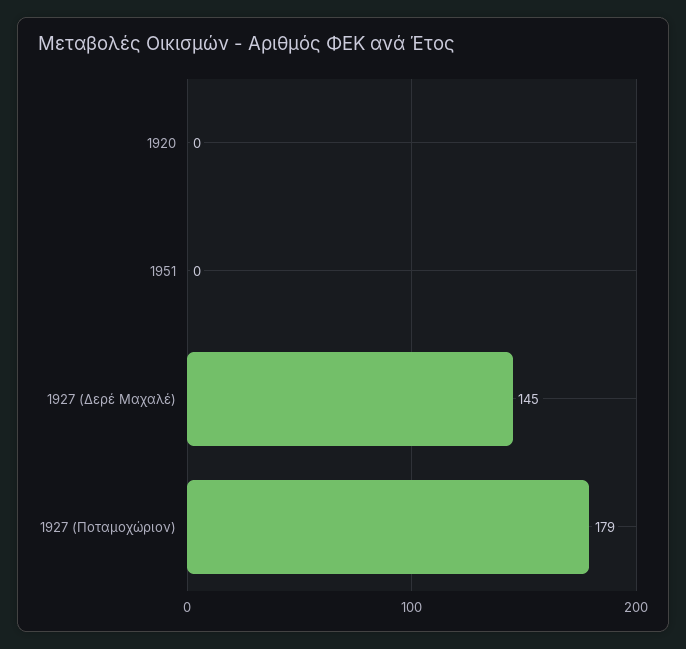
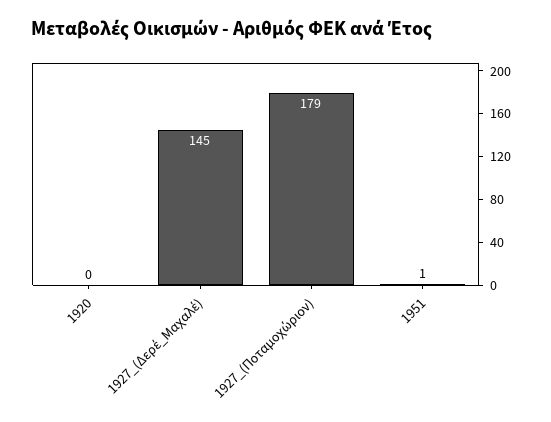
1951: 0 -> 1

